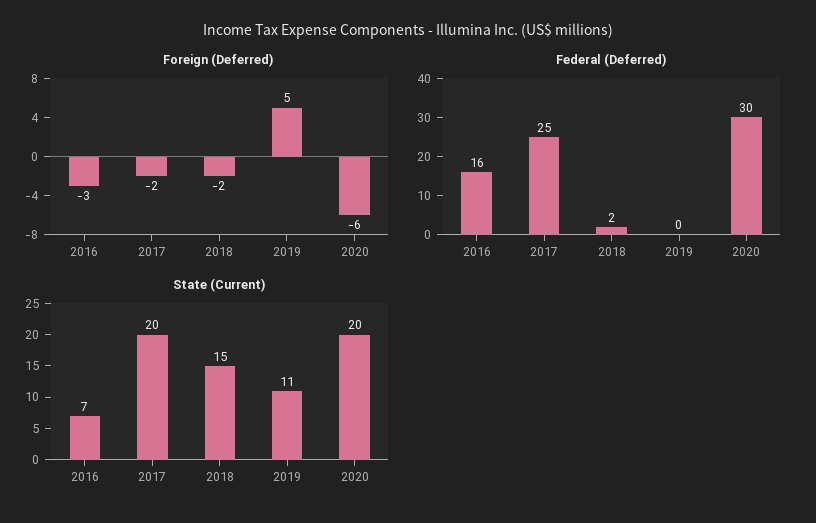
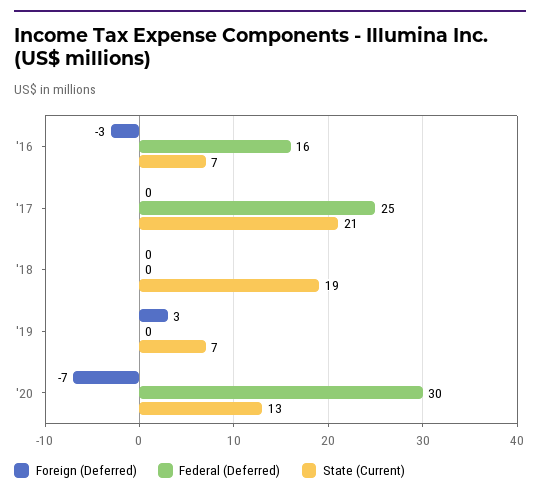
Foreign (Deferred), 2017: -2 -> 0
Foreign (Deferred), 2018: -2 -> 0
Foreign (Deferred), 2019: 5 -> 3
Foreign (Deferred), 2020: -6 -> -7
Federal (Deferred), 2018: 2 -> 0
State (Current), 2017: 20 -> 21
State (Current), 2018: 15 -> 19
State (Current), 2019: 11 -> 7
State (Current), 2020: 20 -> 13

